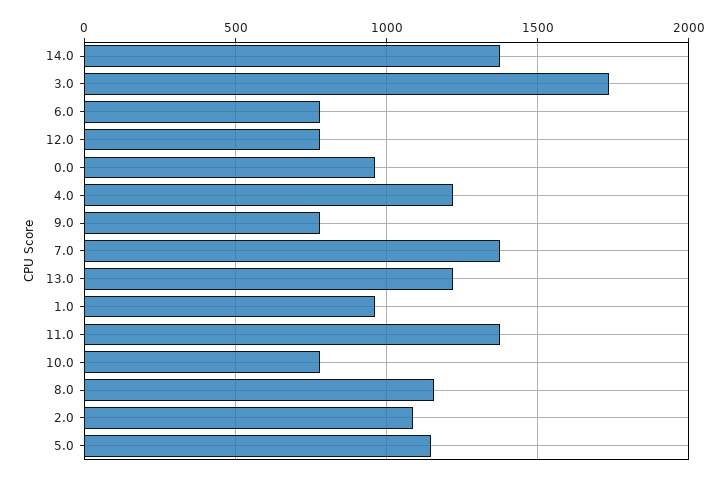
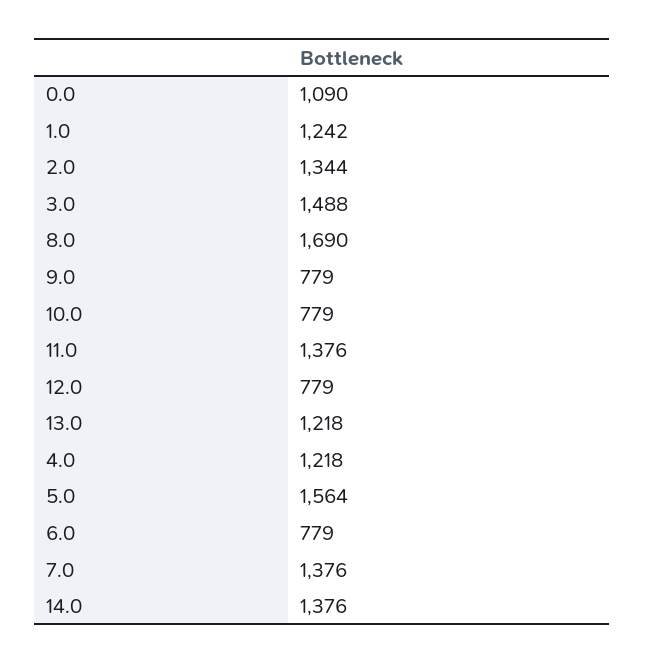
3.0: 1750 -> 1488
0.0: 950 -> 1090
1.0: 950 -> 1242
8.0: 1150 -> 1690
2.0: 1100 -> 1344
5.0: 1150 -> 1564

